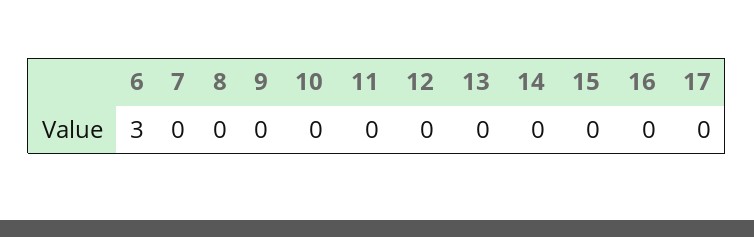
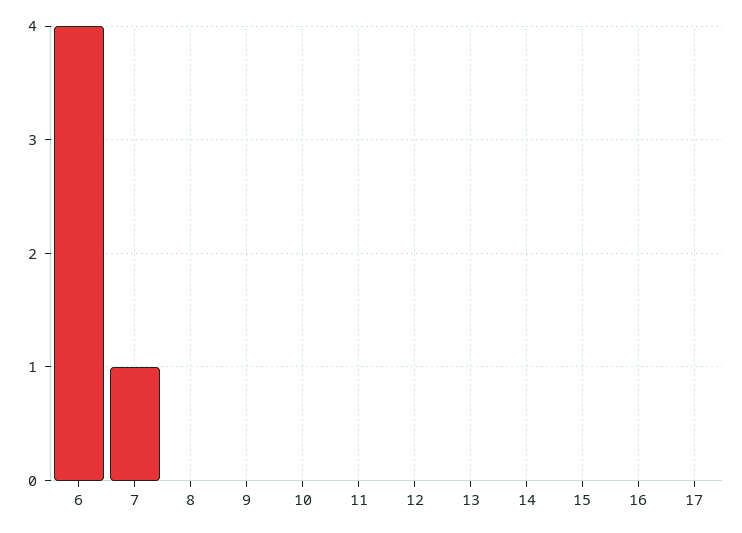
6: 3 -> 4
7: 0 -> 1

